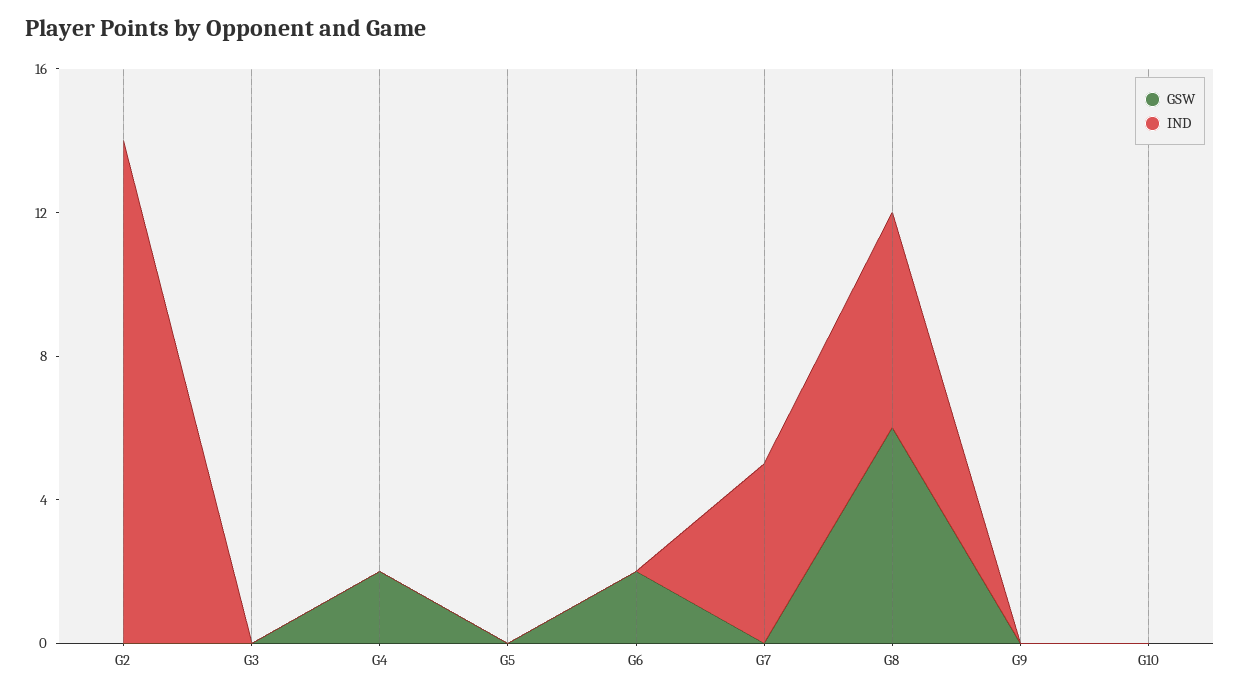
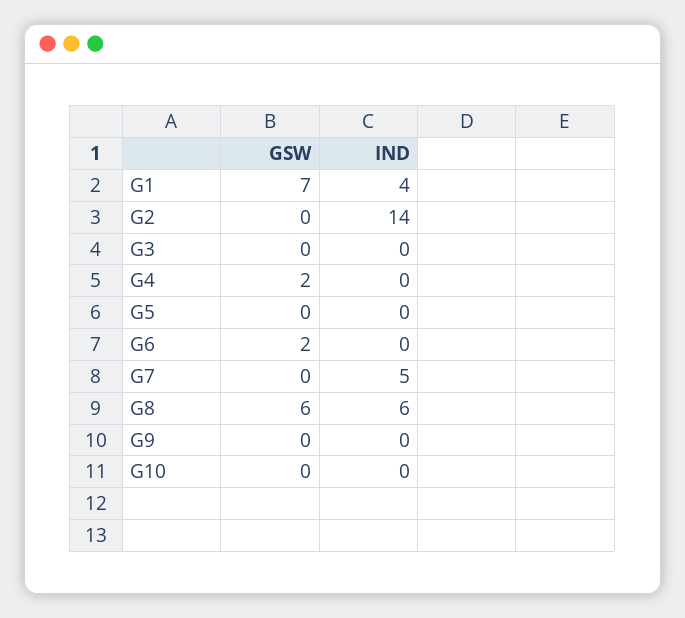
GSW, G1: none -> 7
IND, G1: none -> 4

